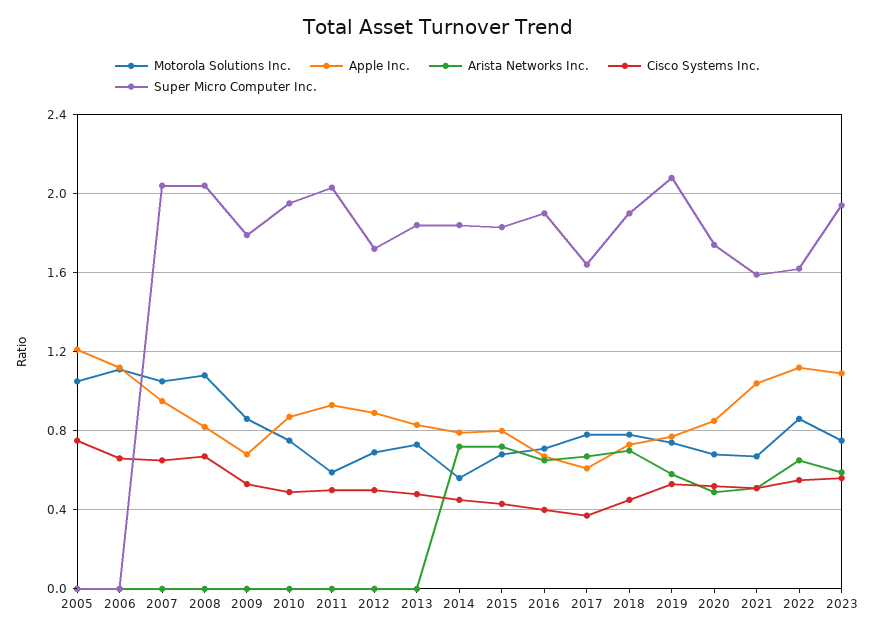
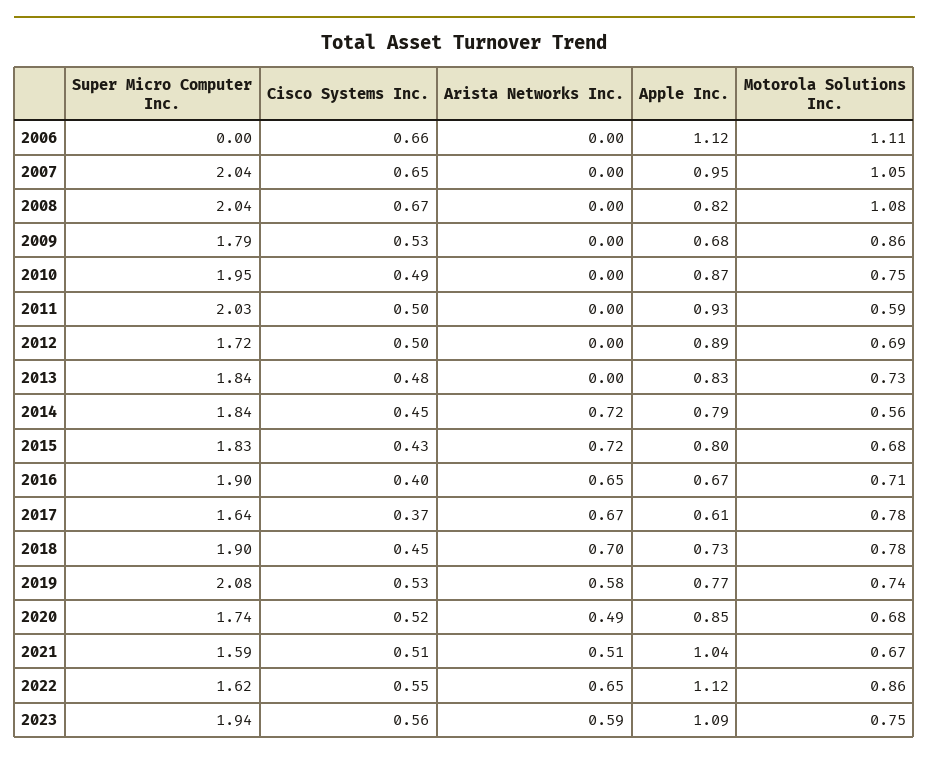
Motorola Solutions Inc., 2005: 1.05 -> none
Apple Inc., 2005: 1.2 -> none
Arista Networks Inc., 2005: 0 -> none
Cisco Systems Inc., 2005: 0.75 -> none
Super Micro Computer Inc., 2005: 0 -> none

